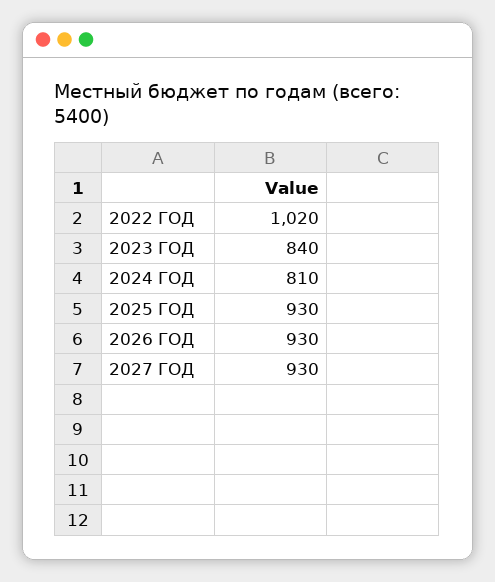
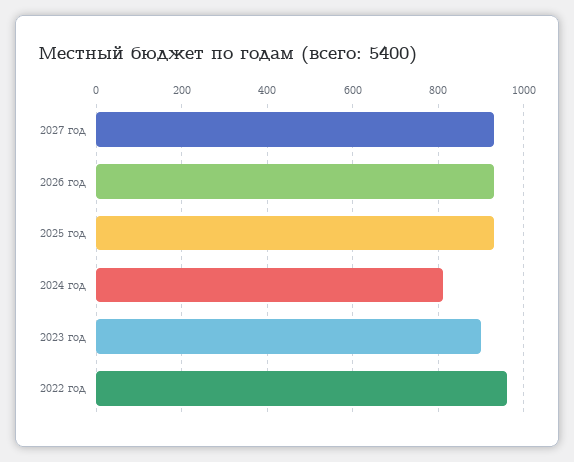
2022 ГОД: 1020 -> 960
2023 ГОД: 840 -> 900

